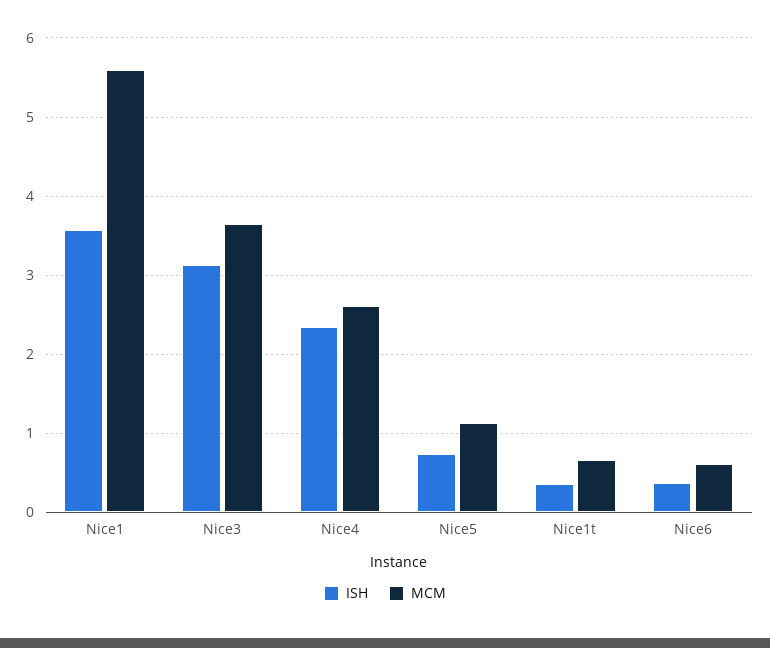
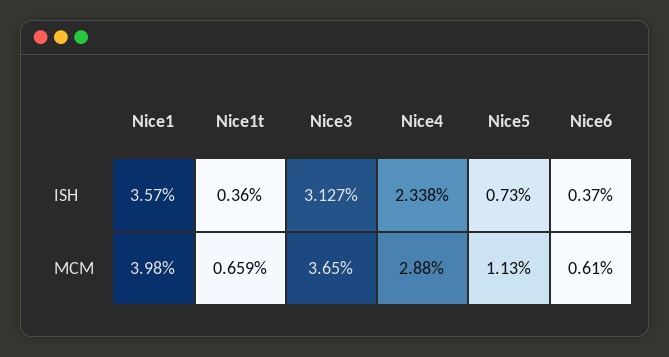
MCM, Nice1: 5.6 -> 3.98
MCM, Nice4: 2.6 -> 2.88

